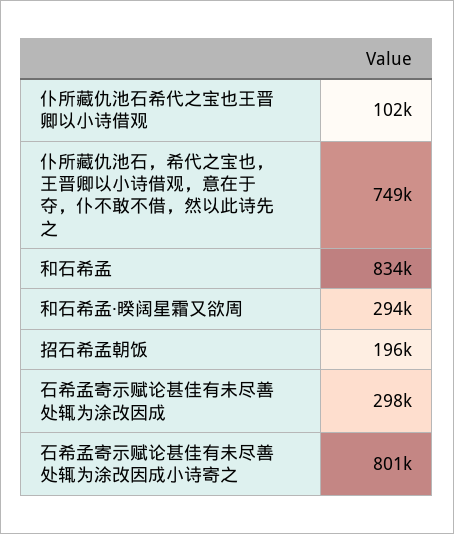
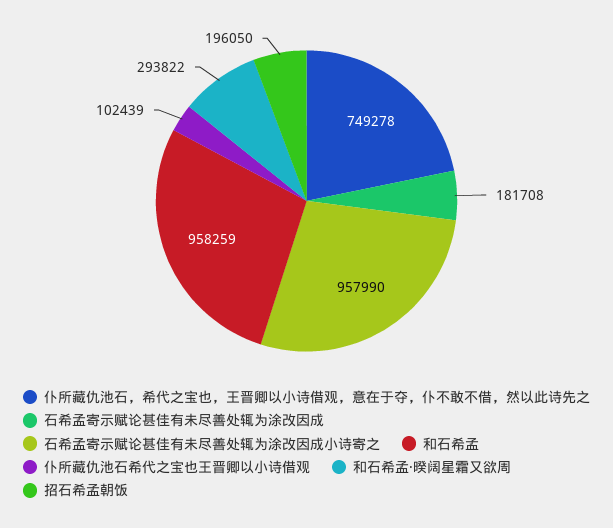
和石希孟: 834000 -> 958259
石希孟寄示赋论甚佳有未尽善处辄为涂改因成: 298000 -> 181708
石希孟寄示赋论甚佳有未尽善处辄为涂改因成小诗寄之: 801000 -> 957990

